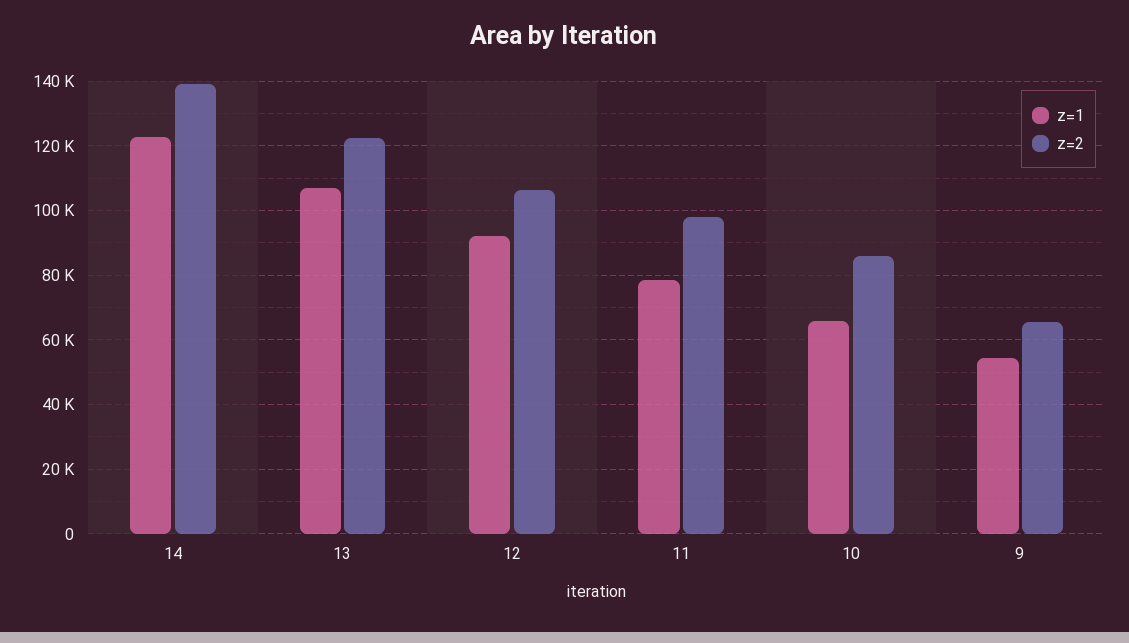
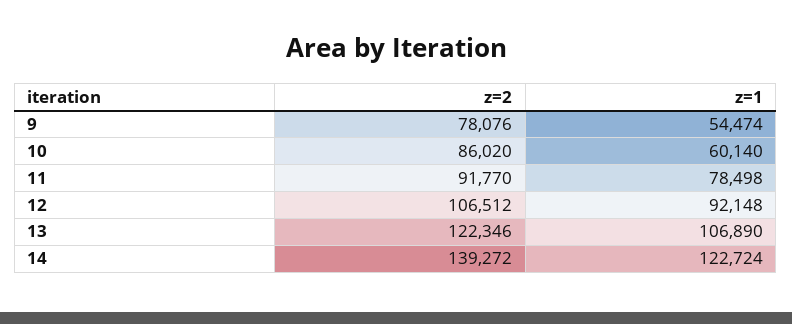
z=2, 11: 98000 -> 91770
z=1, 10: 66000 -> 60140
z=2, 9: 66000 -> 78076

